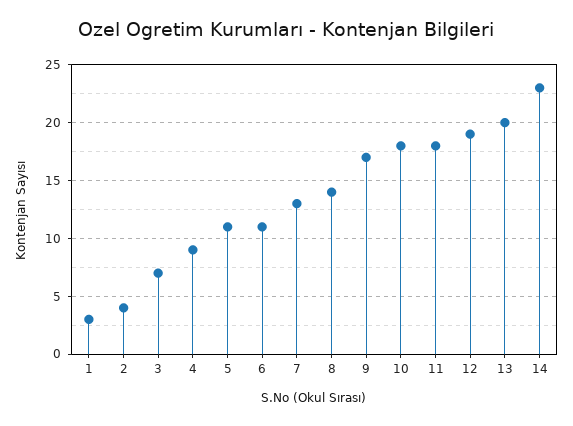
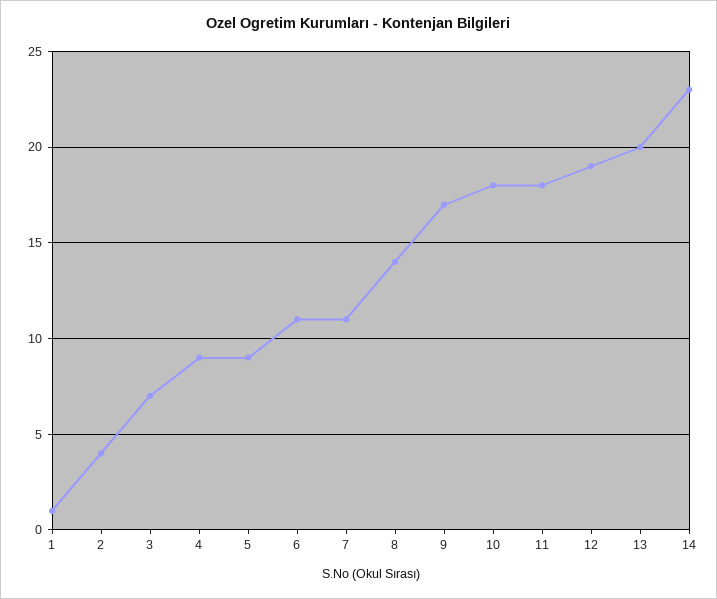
1: 3 -> 1
5: 11 -> 9
7: 13 -> 11

